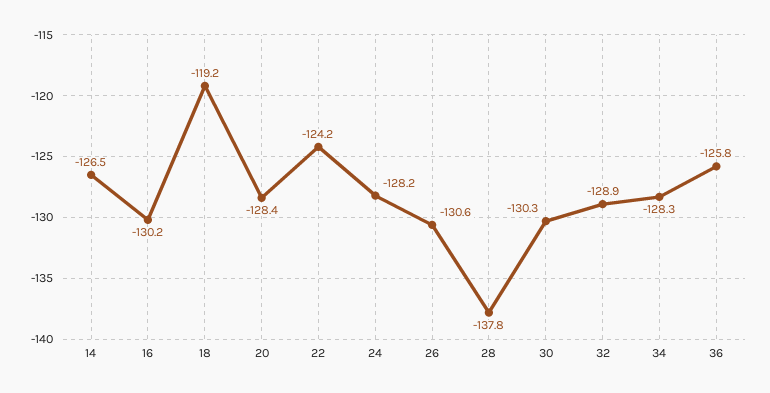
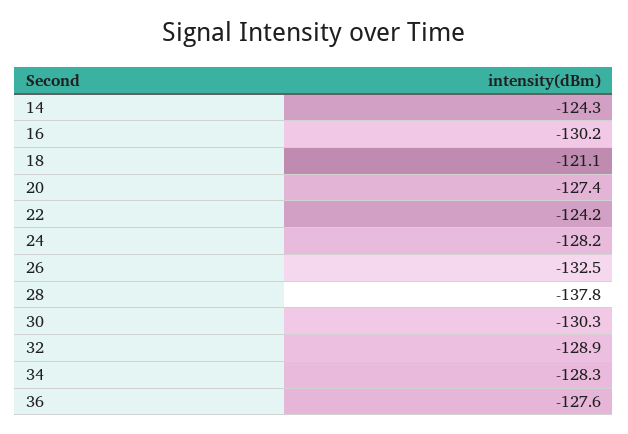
14: -126.5 -> -124.3
18: -119.2 -> -121.1
20: -128.4 -> -127.4
26: -130.6 -> -132.5
36: -125.8 -> -127.6

